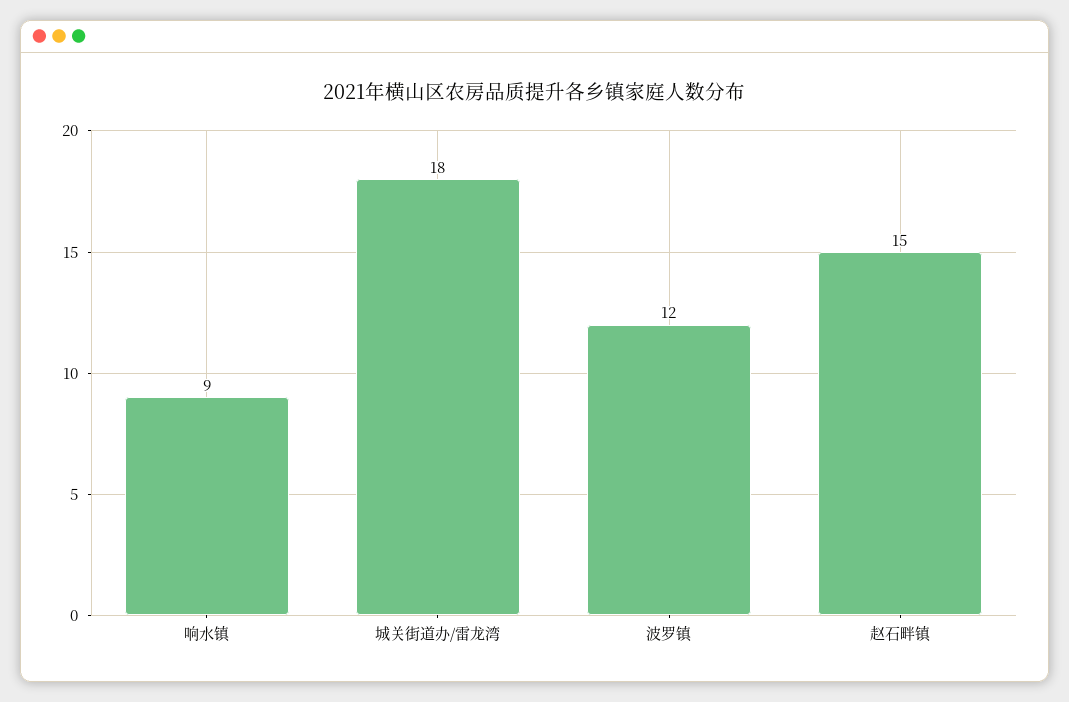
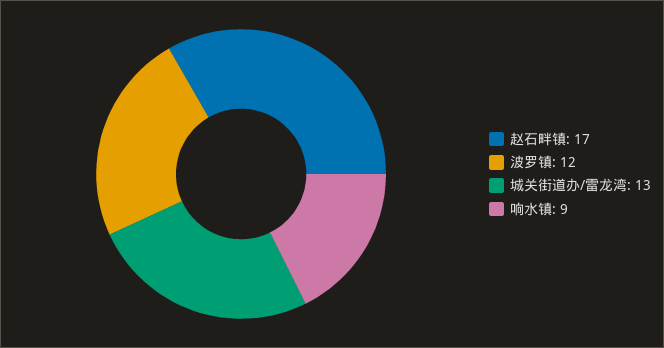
城关街道办/雷龙湾: 18 -> 13
赵石畔镇: 15 -> 17

